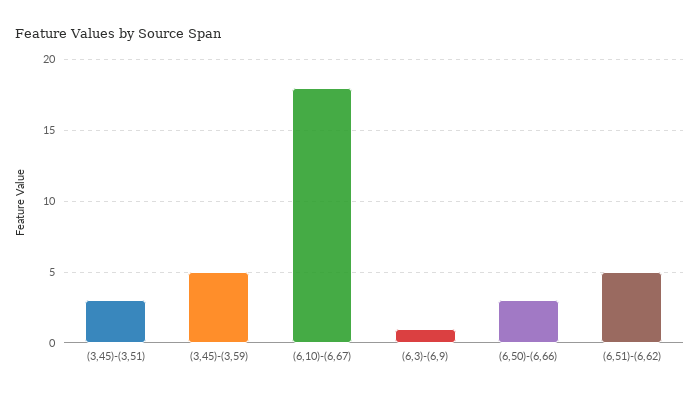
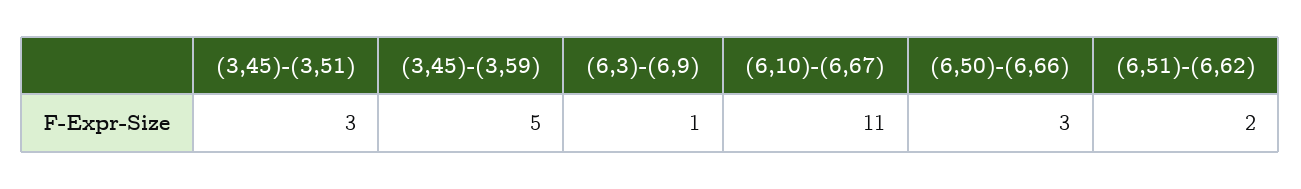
(6,10)-(6,67): 18 -> 11
(6,51)-(6,62): 5 -> 2

